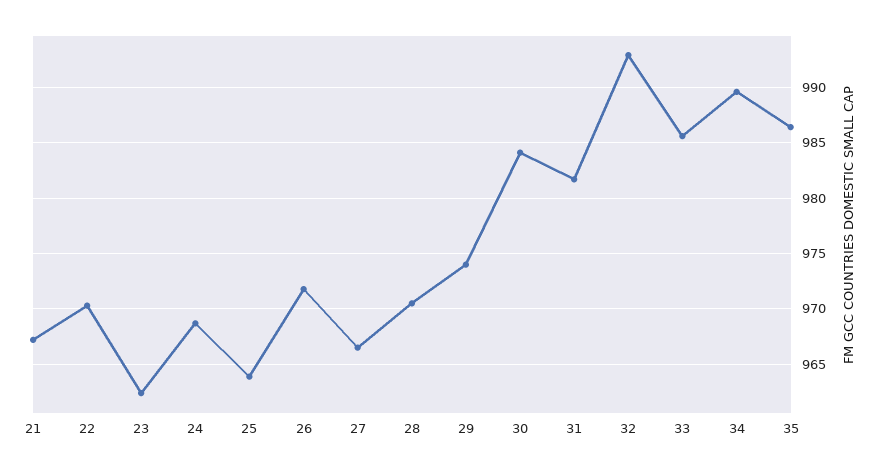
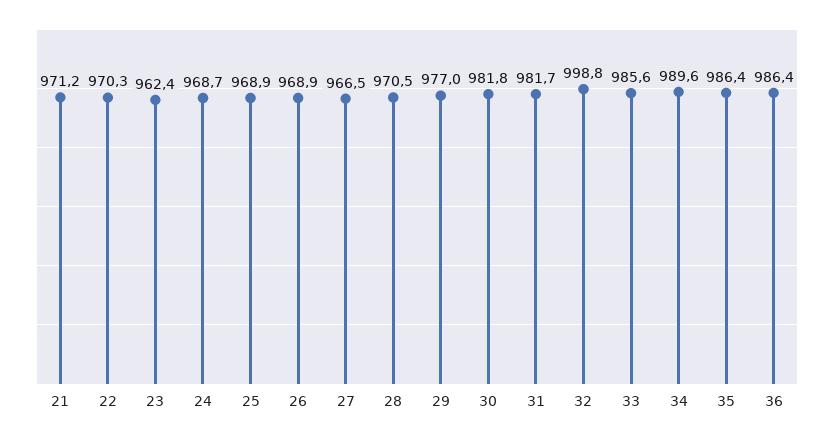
21: 967 -> 971.2
25: 964 -> 968.9
26: 972 -> 968.9
29: 974 -> 977
30: 984 -> 981.8
32: 993 -> 998.8
36: none -> 986.4

